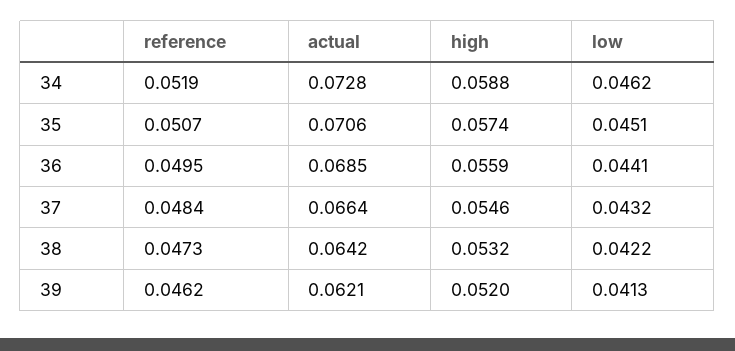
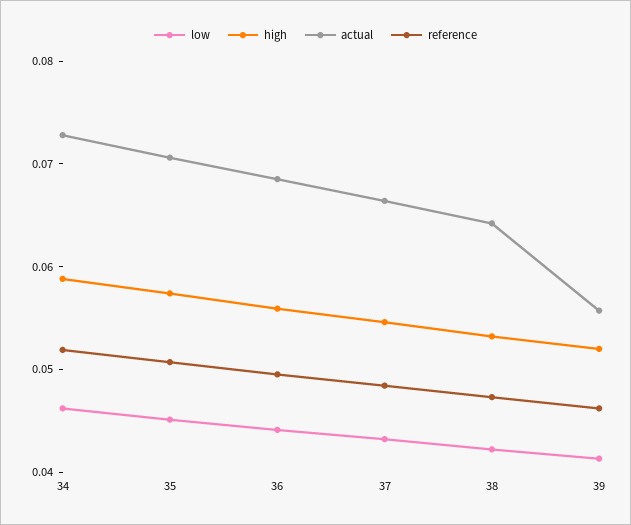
actual, 39: 0.0621 -> 0.056

